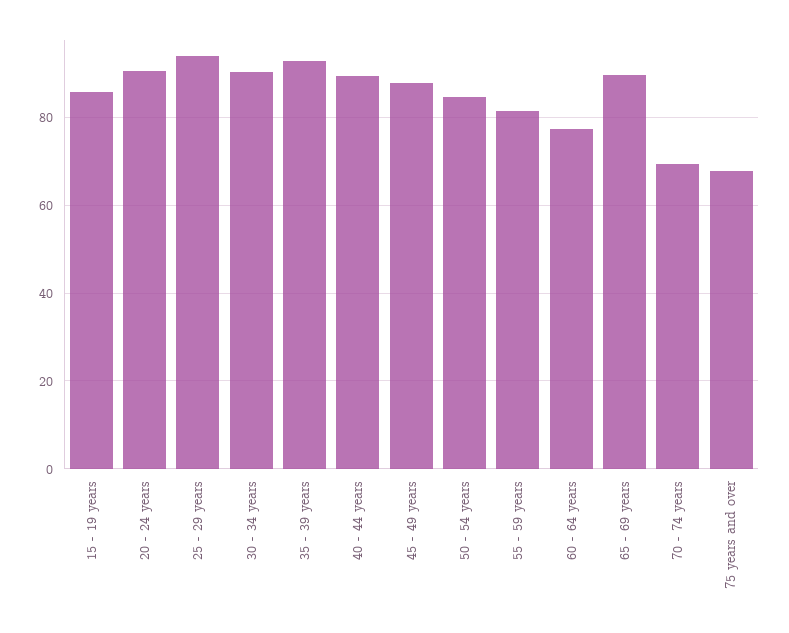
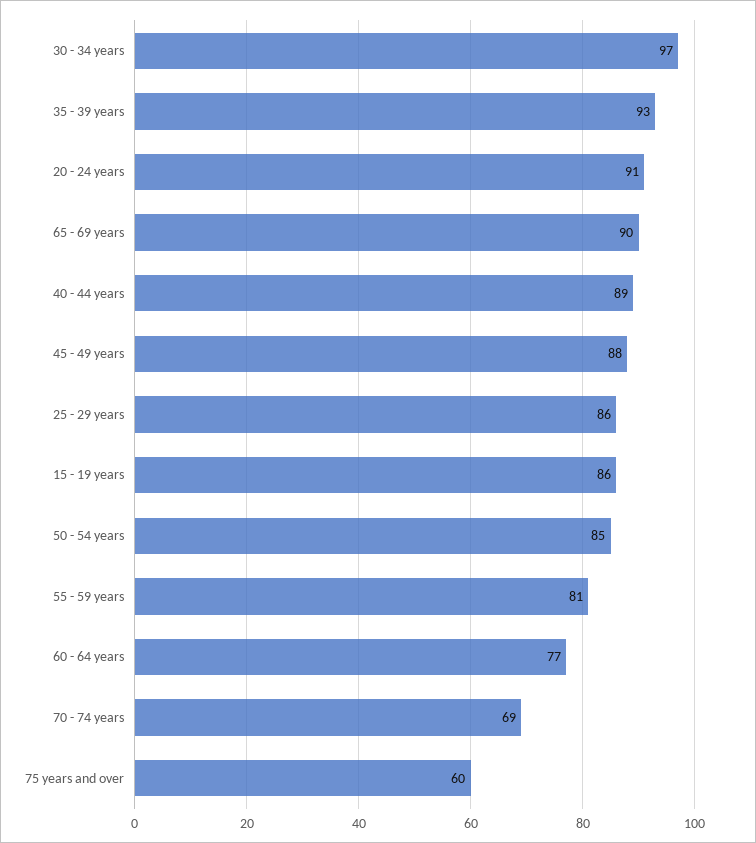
25 - 29 years: 94 -> 86
30 - 34 years: 90 -> 97
75 years and over: 68 -> 60

